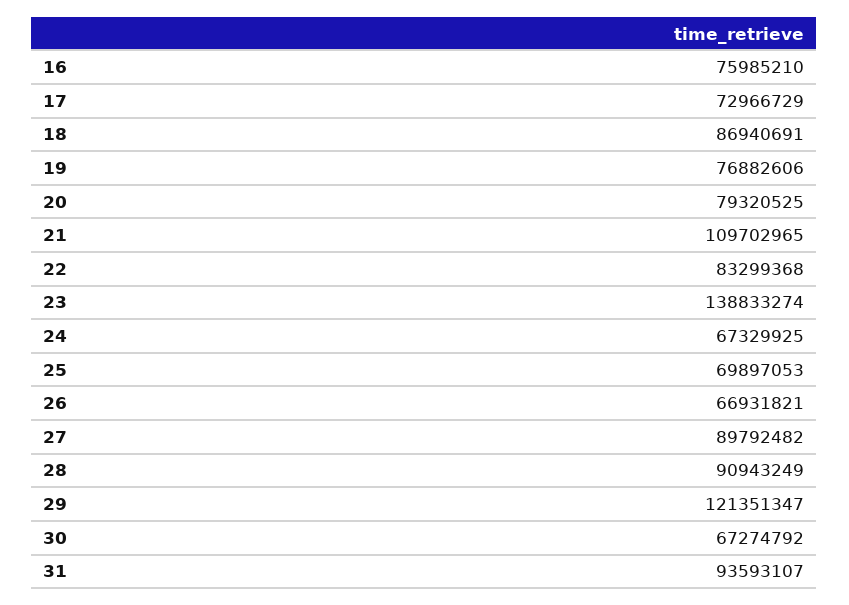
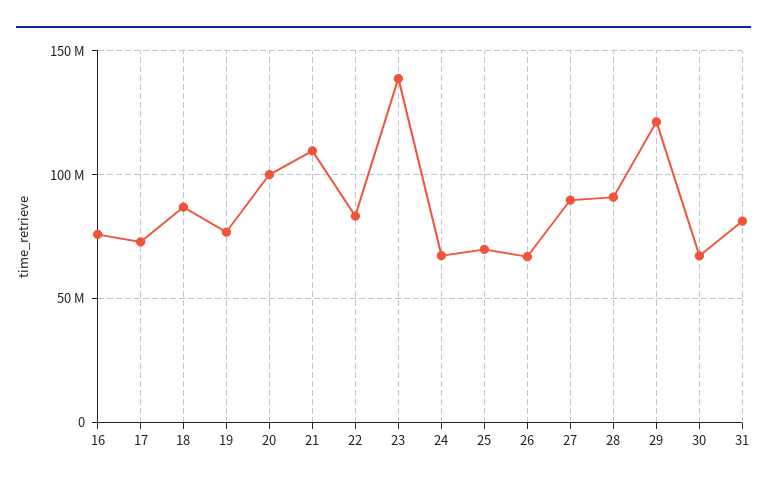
20: 79320525 -> 100000000
31: 93593107 -> 80000000

